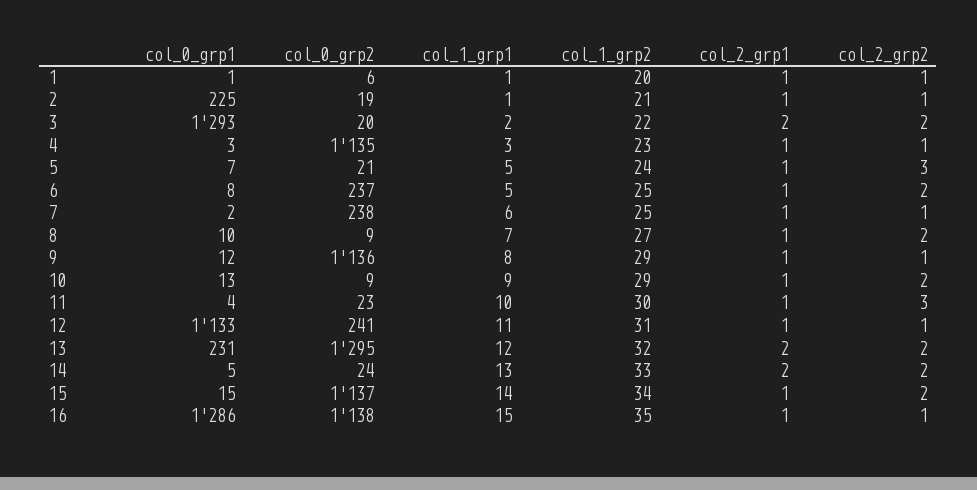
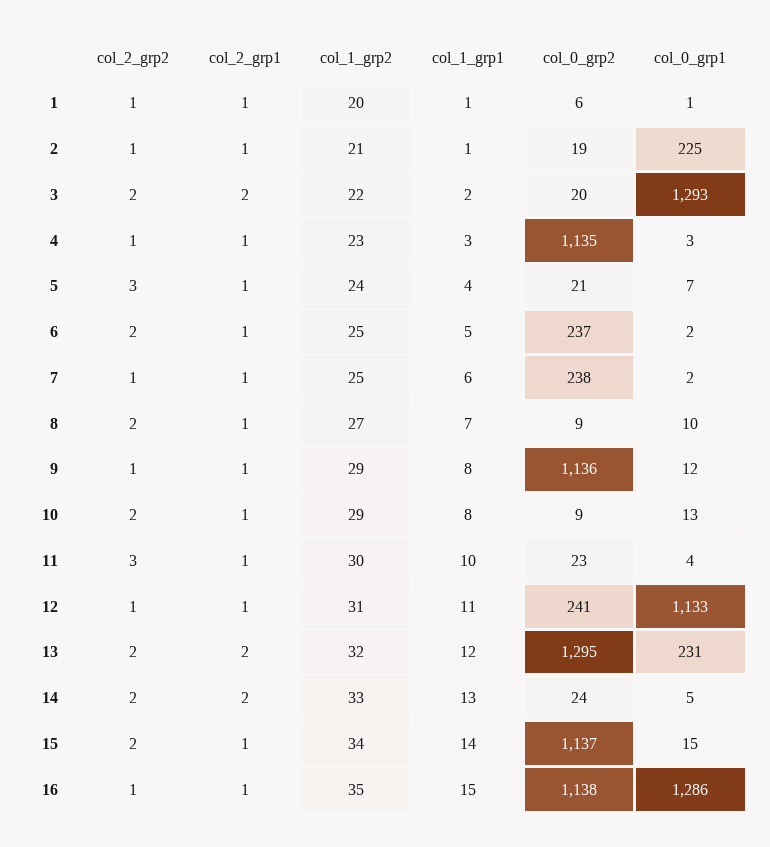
col_1_grp1, 5: 5 -> 4
col_0_grp1, 6: 8 -> 2
col_1_grp1, 10: 9 -> 8

